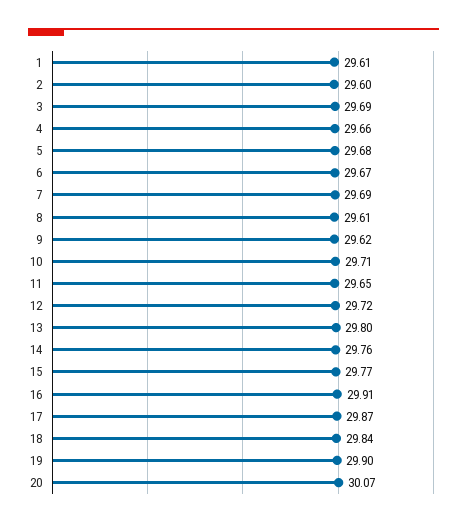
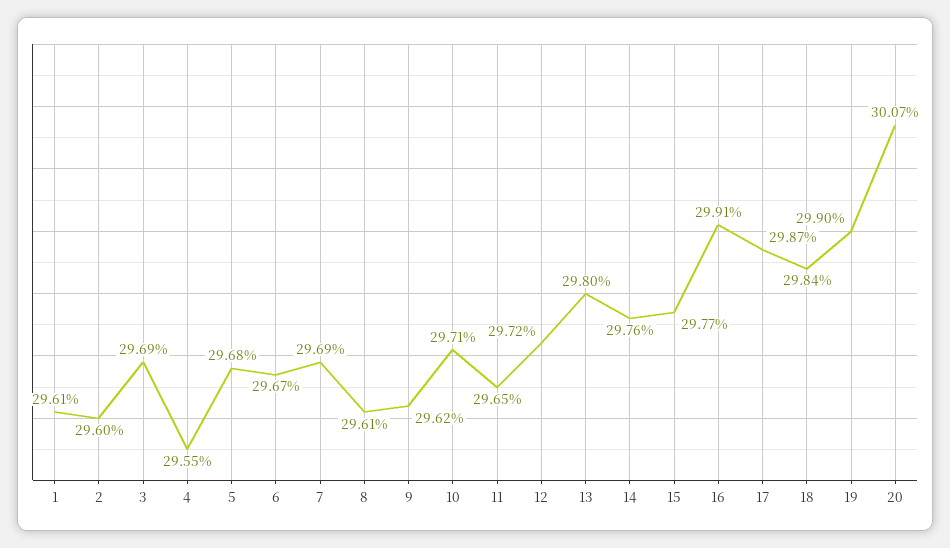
4: 29.66 -> 29.55

